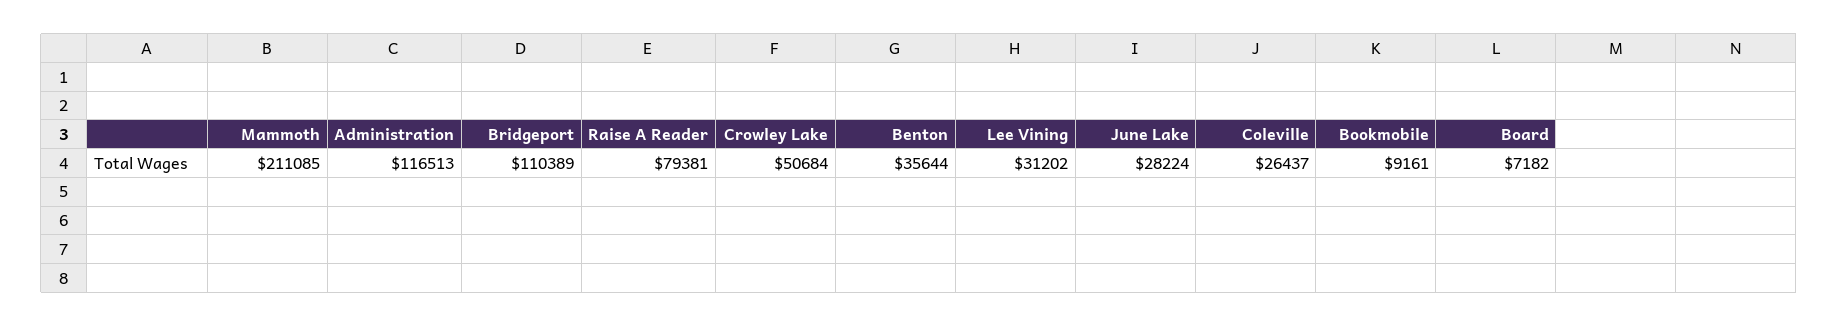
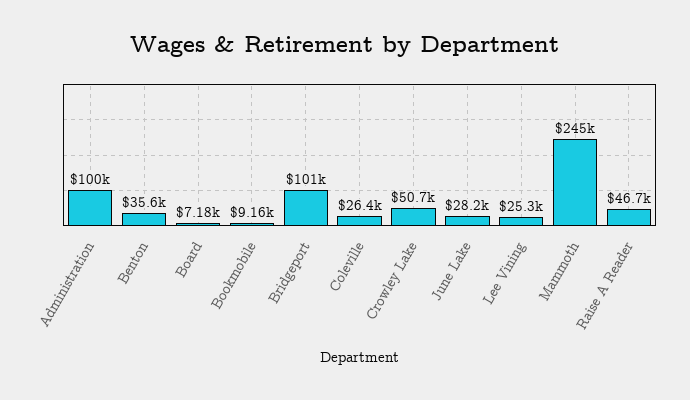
Mammoth: 211085 -> 245000
Administration: 116513 -> 100000
Bridgeport: 110389 -> 101000
Raise A Reader: 79381 -> 46700
Lee Vining: 31202 -> 25300

